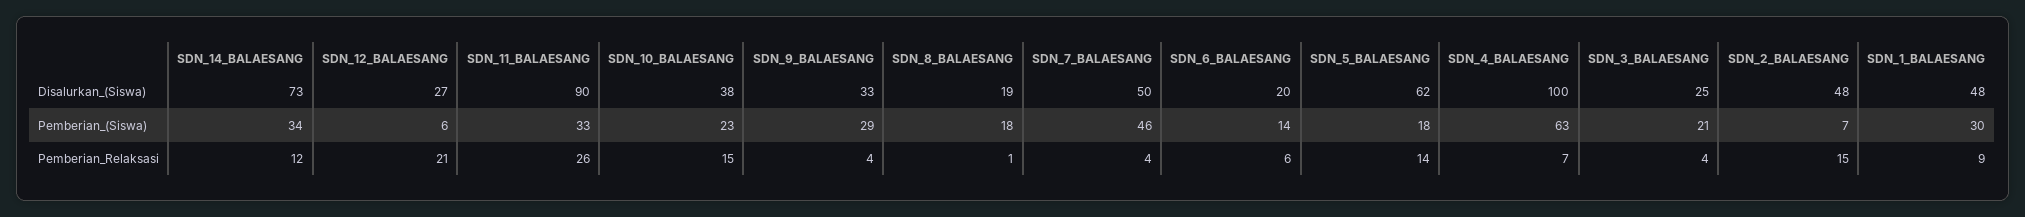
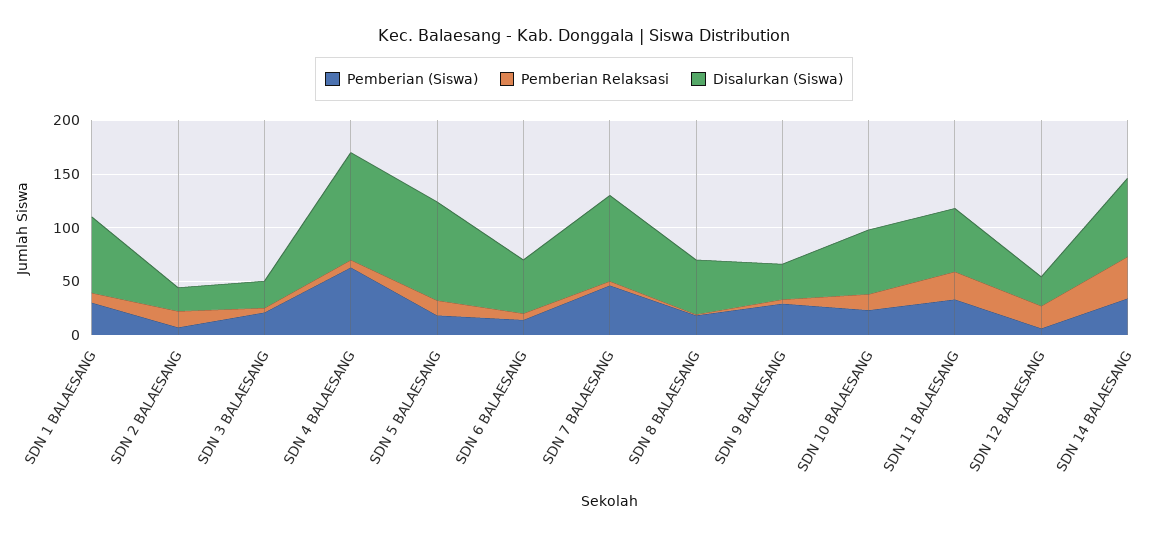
Disalurkan_(Siswa), SDN_11_BALAESANG: 90 -> 60
Disalurkan_(Siswa), SDN_10_BALAESANG: 38 -> 60
Disalurkan_(Siswa), SDN_8_BALAESANG: 19 -> 50
Disalurkan_(Siswa), SDN_7_BALAESANG: 50 -> 80
Disalurkan_(Siswa), SDN_6_BALAESANG: 20 -> 50
Disalurkan_(Siswa), SDN_5_BALAESANG: 62 -> 90
Disalurkan_(Siswa), SDN_2_BALAESANG: 48 -> 20
Disalurkan_(Siswa), SDN_1_BALAESANG: 48 -> 70
Pemberian_Relaksasi, SDN_14_BALAESANG: 12 -> 40

